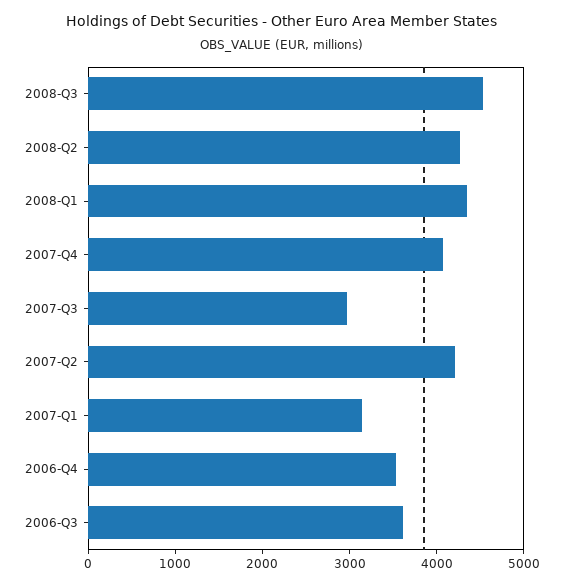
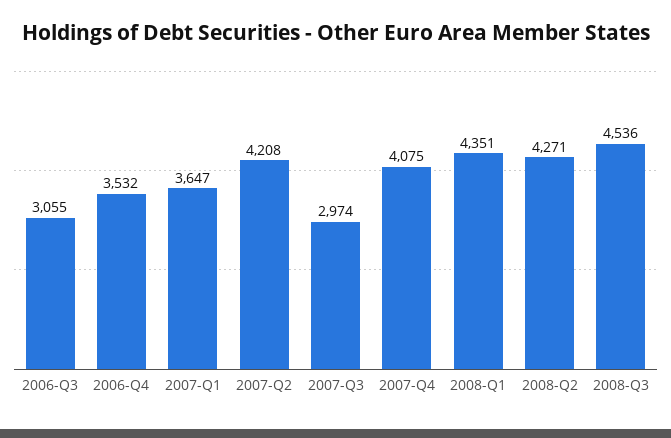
2007-Q1: 3200 -> 3647
2006-Q3: 3600 -> 3055

